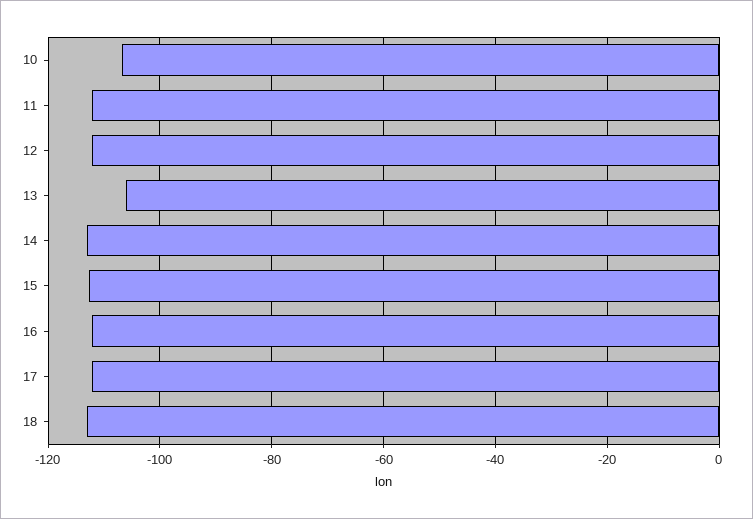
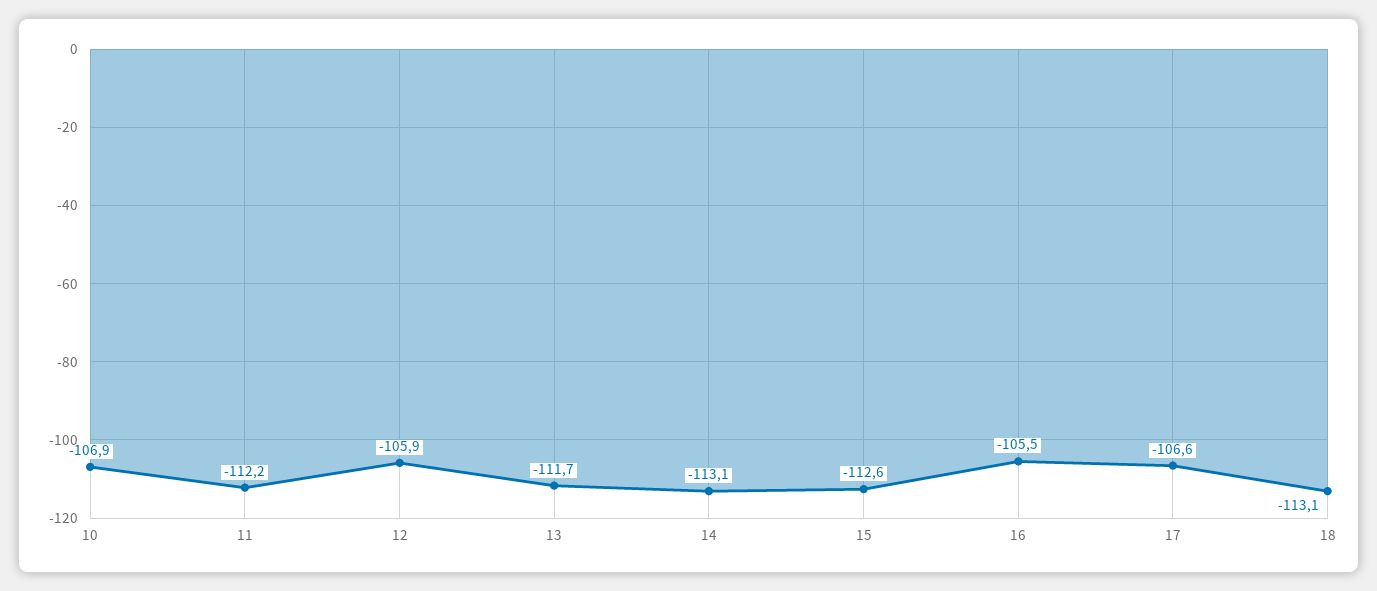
12: -112 -> -105.9
13: -106 -> -111.7
16: -112 -> -105.5
17: -112 -> -106.6

